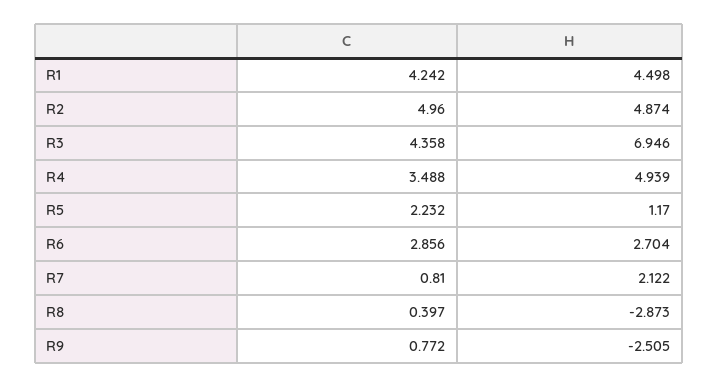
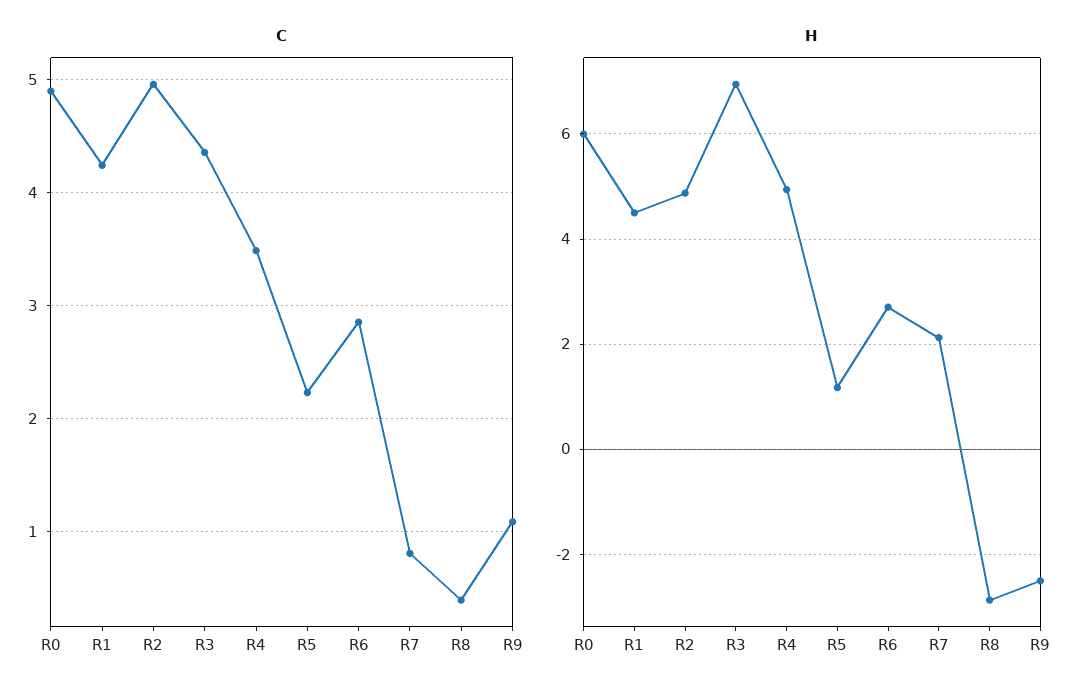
C, R9: 0.772 -> 1.1
C, R0: none -> 4.9
H, R0: none -> 6

